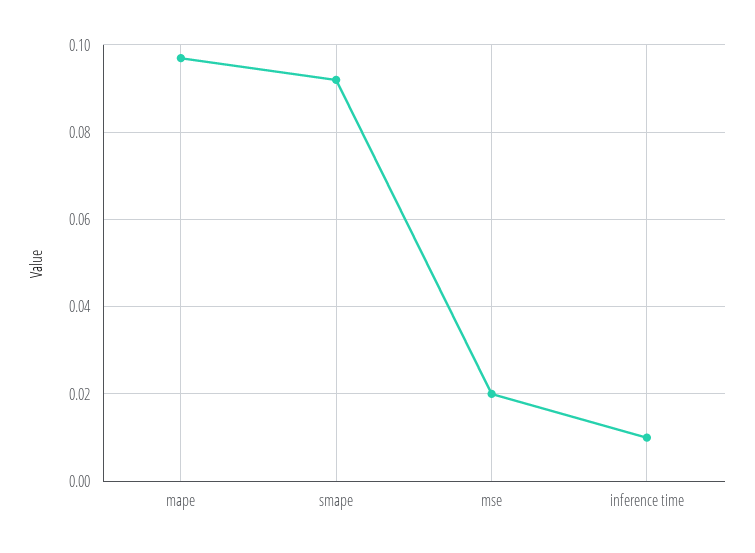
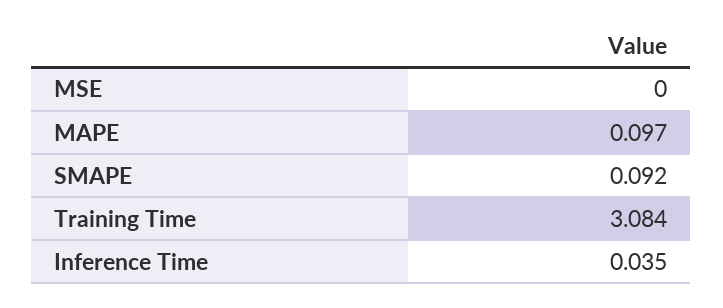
mse: 0.02 -> 0
inference time: 0.01 -> 0.035
Training Time: none -> 3.084

